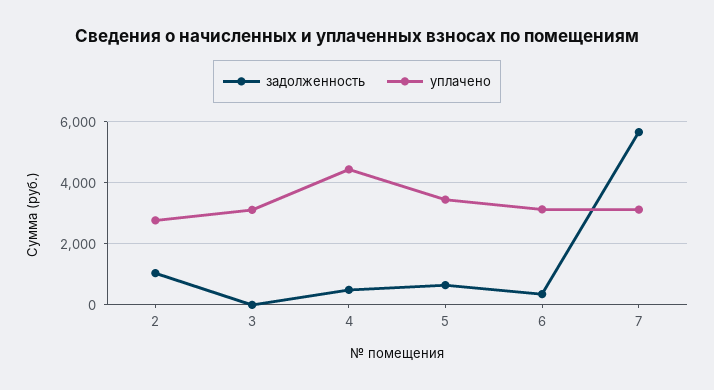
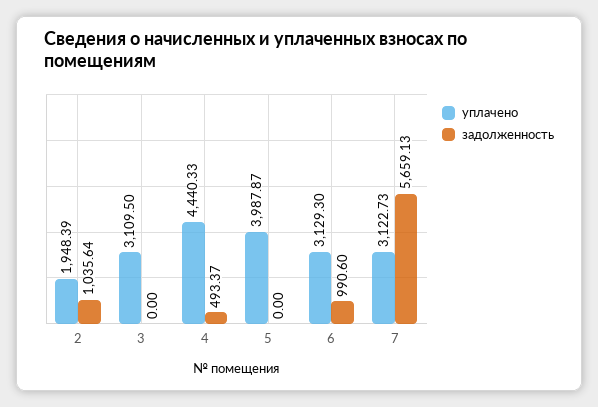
уплачено, 2: 2800 -> 1948.39
задолженность, 5: 600 -> 0
уплачено, 5: 3400 -> 3987.87
задолженность, 6: 400 -> 990.6

